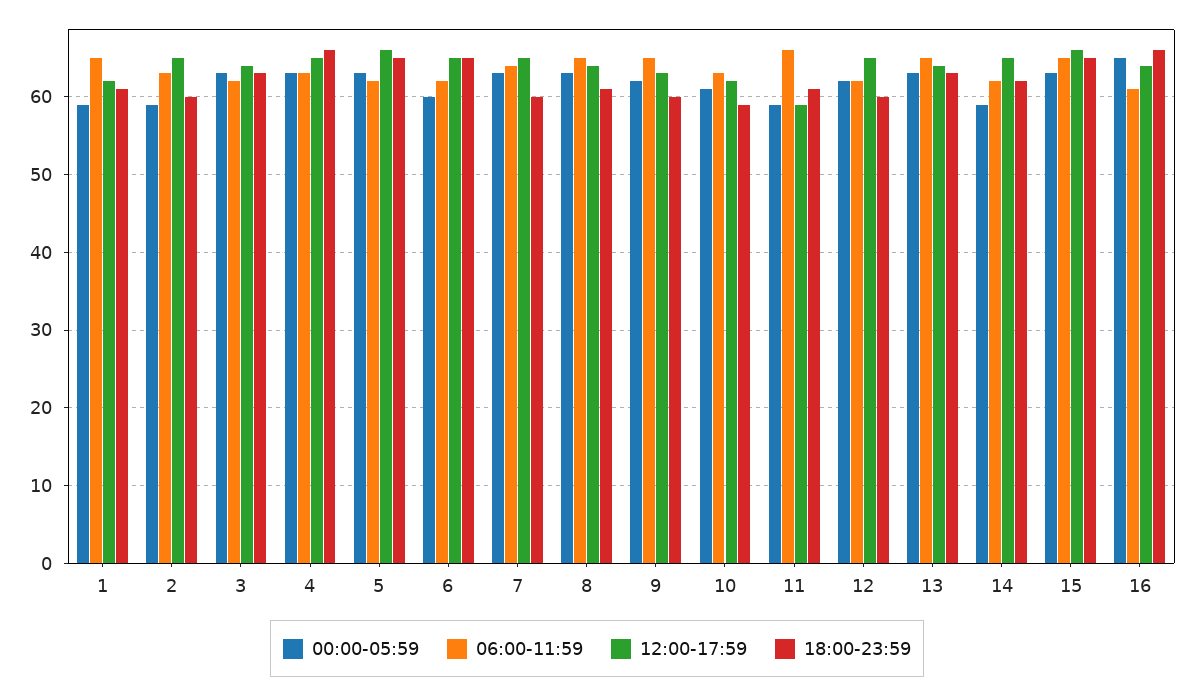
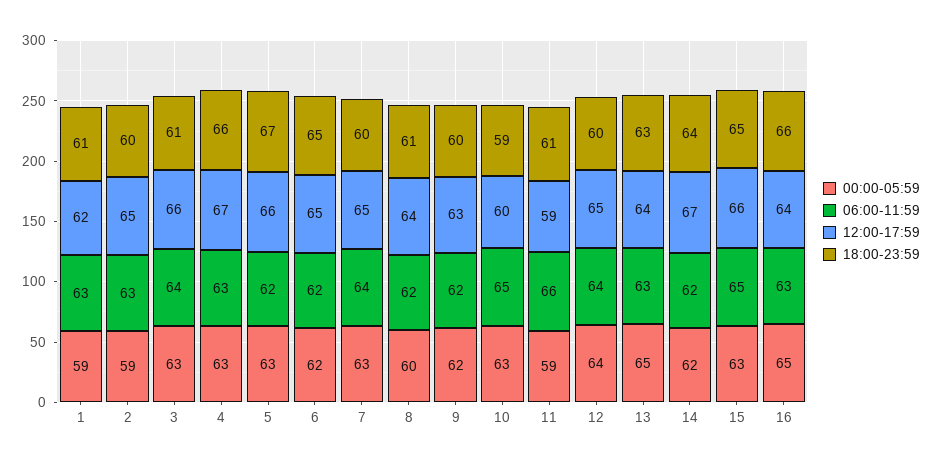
06:00-11:59, 1: 65 -> 63
06:00-11:59, 3: 62 -> 64
12:00-17:59, 3: 64 -> 66
18:00-23:59, 3: 63 -> 61
12:00-17:59, 4: 65 -> 67
18:00-23:59, 5: 65 -> 67
00:00-05:59, 6: 60 -> 62
00:00-05:59, 8: 63 -> 60
06:00-11:59, 8: 65 -> 62
06:00-11:59, 9: 65 -> 62
00:00-05:59, 10: 61 -> 63
06:00-11:59, 10: 63 -> 65
12:00-17:59, 10: 62 -> 60
00:00-05:59, 12: 62 -> 64
06:00-11:59, 12: 62 -> 64
00:00-05:59, 13: 63 -> 65
06:00-11:59, 13: 65 -> 63
00:00-05:59, 14: 59 -> 62
12:00-17:59, 14: 65 -> 67
18:00-23:59, 14: 62 -> 64
06:00-11:59, 16: 61 -> 63

